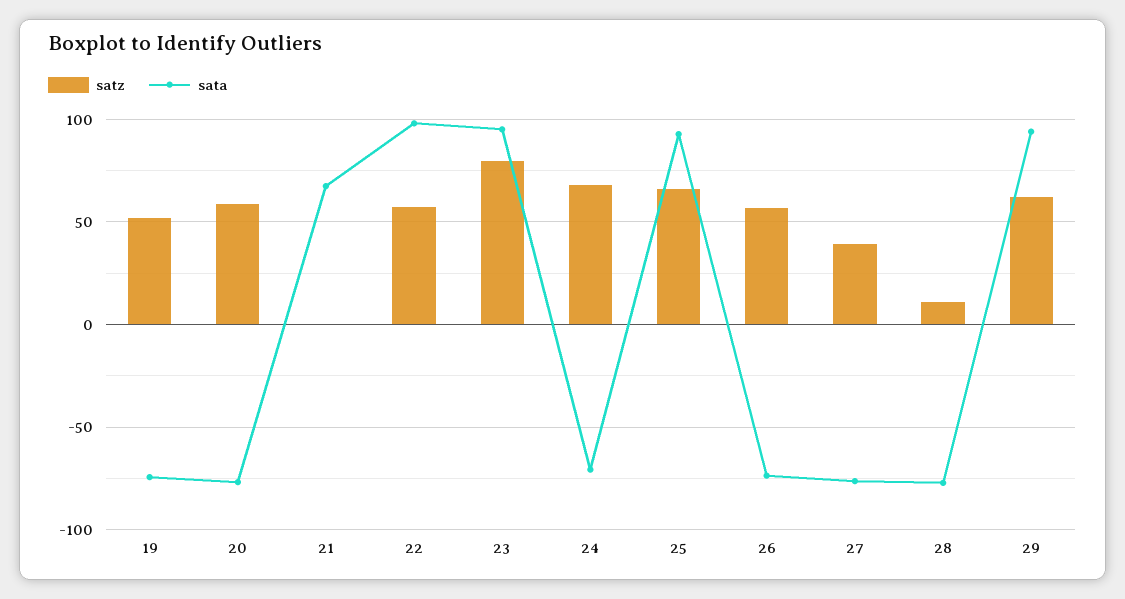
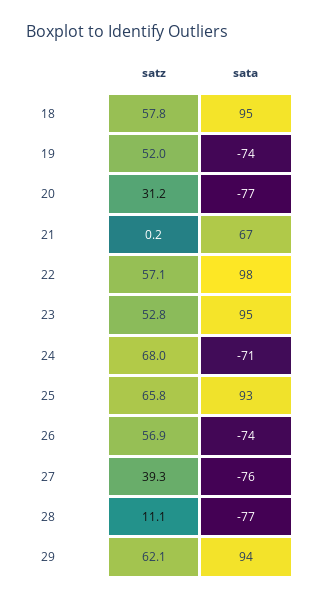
satz, 20: 60 -> 31.2
satz, 23: 80 -> 52.8
satz, 18: none -> 57.8
sata, 18: none -> 95

